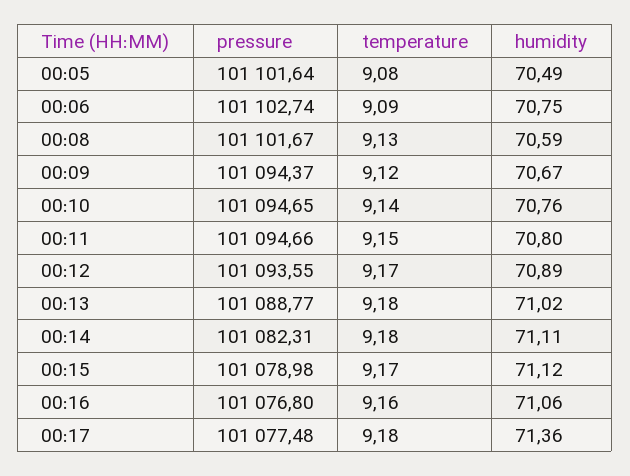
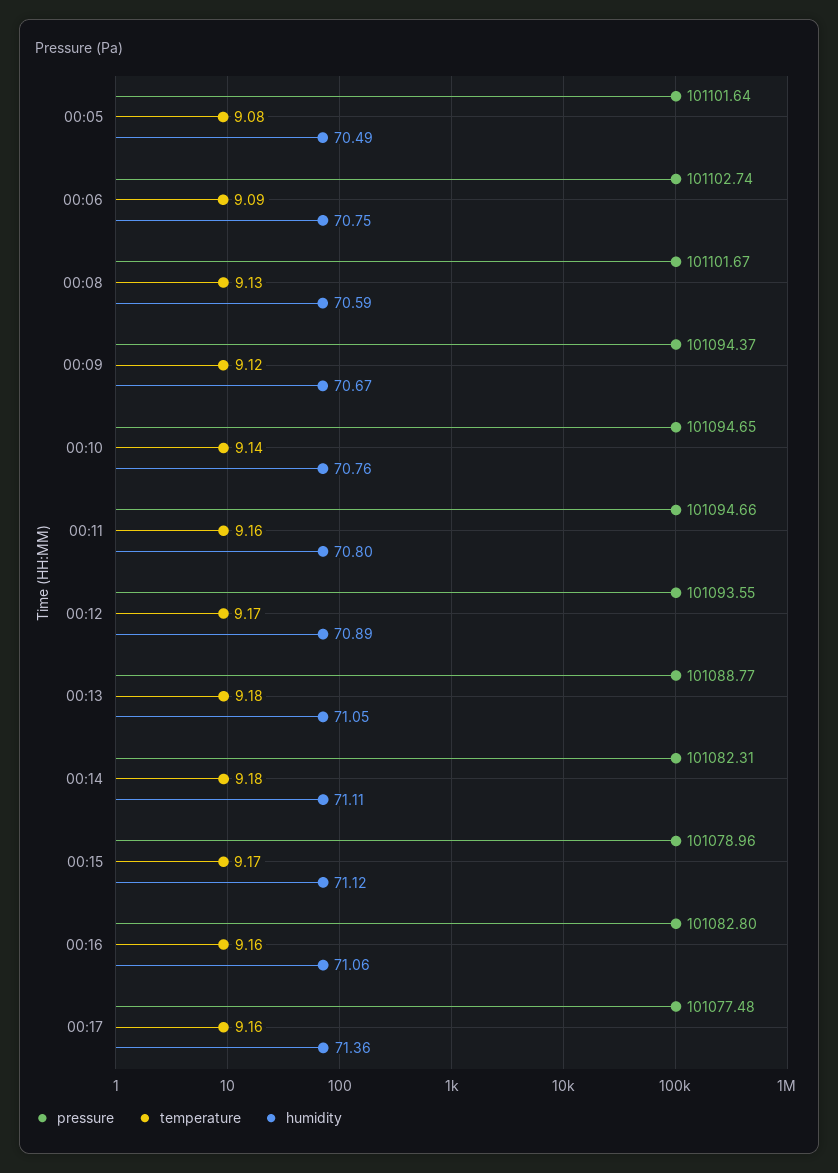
temperature, 00:11: 9.15 -> 9.16
humidity, 00:13: 71.02 -> 71.05
pressure, 00:15: 101078.98 -> 101078.96
pressure, 00:16: 101076.8 -> 101082.8
temperature, 00:17: 9.18 -> 9.16

